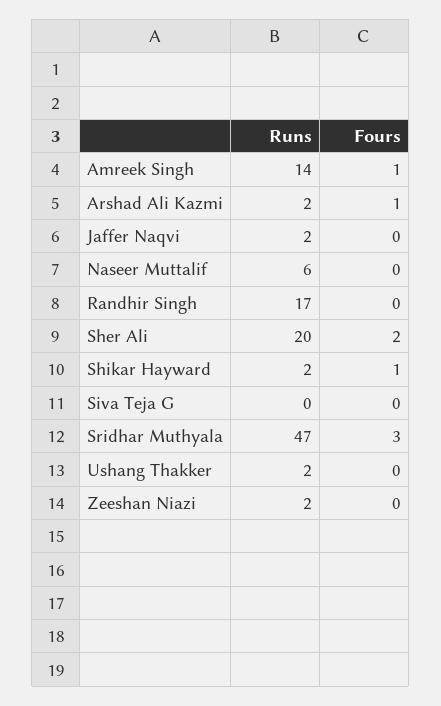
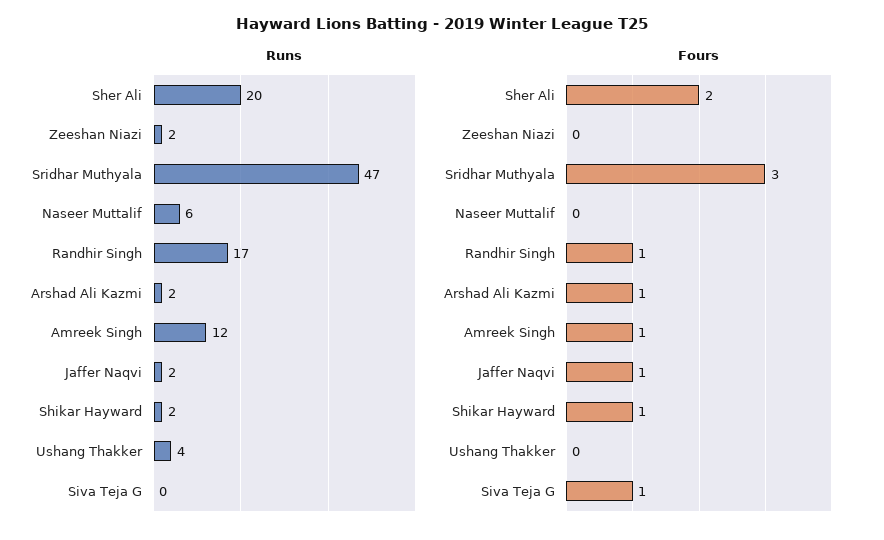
Runs, Amreek Singh: 14 -> 12
Fours, Jaffer Naqvi: 0 -> 1
Fours, Randhir Singh: 0 -> 1
Fours, Siva Teja G: 0 -> 1
Runs, Ushang Thakker: 2 -> 4

